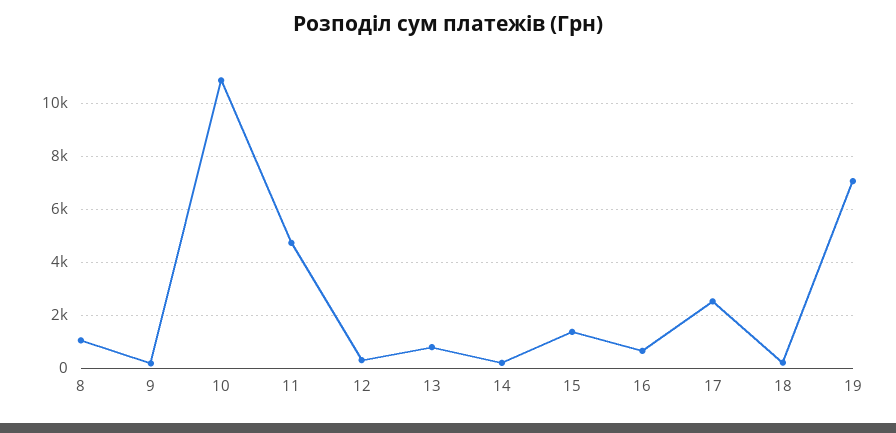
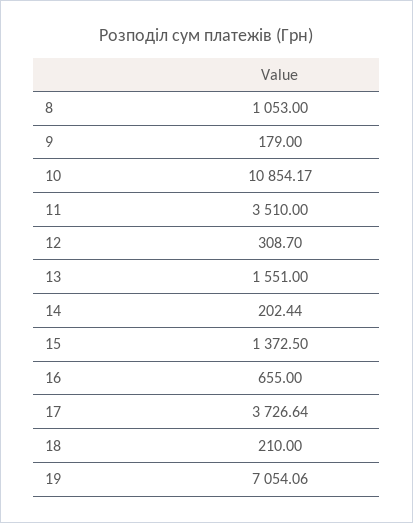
11: 4750 -> 3510
13: 750 -> 1551
17: 2500 -> 3726.64

